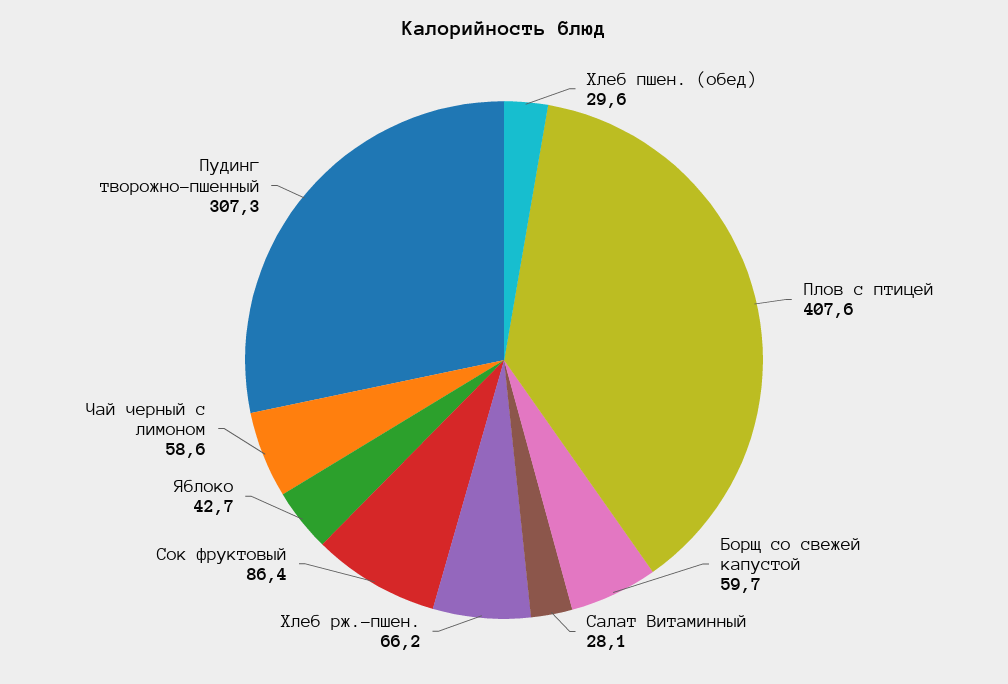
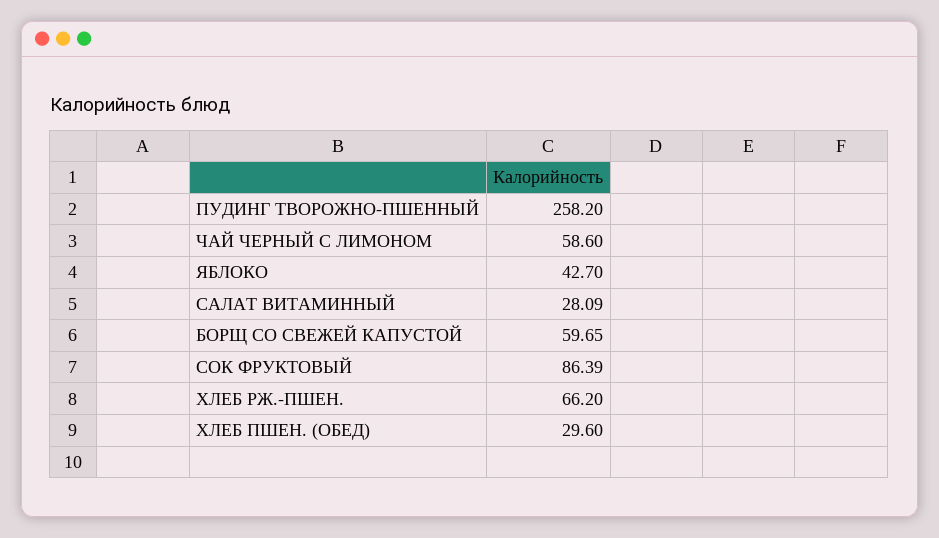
Плов с птицей: 407.6 -> none
Пудинг творожно-пшенный: 307.3 -> 258.2

